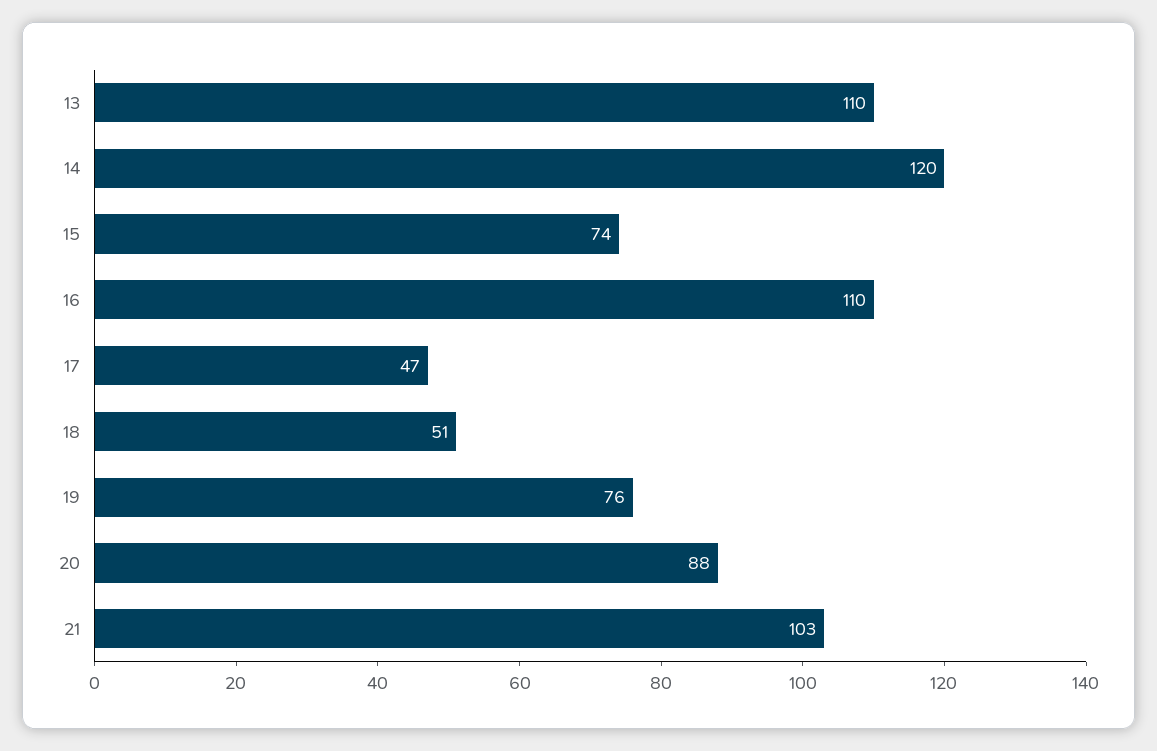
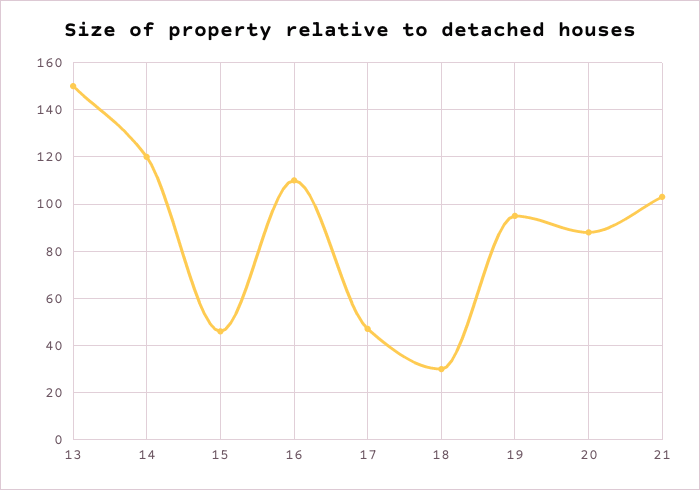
13: 110 -> 150
15: 74 -> 45
18: 51 -> 30
19: 76 -> 95

